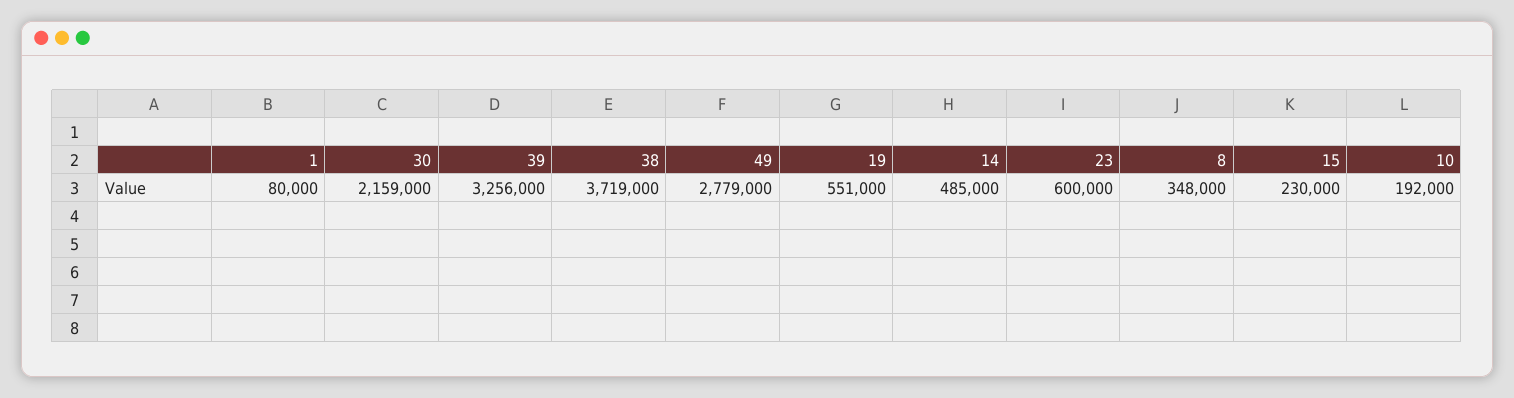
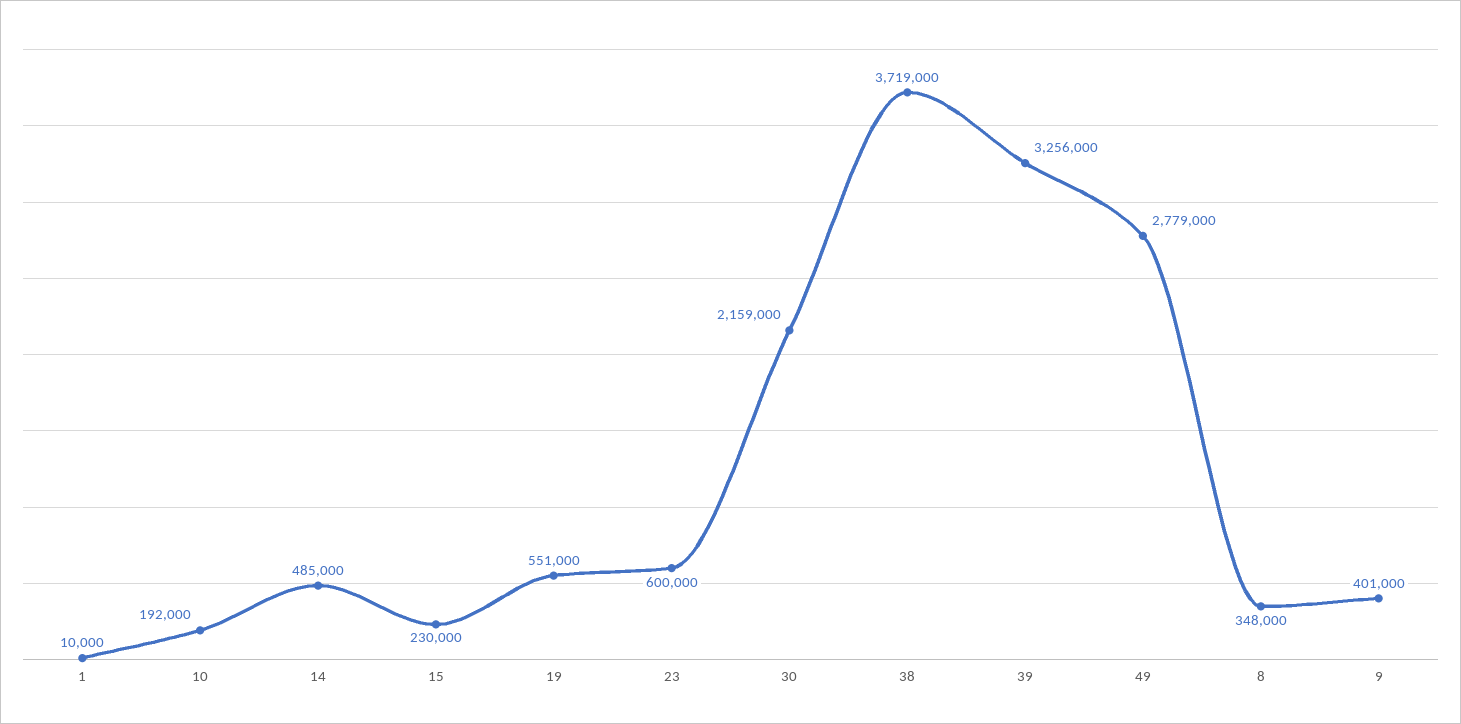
1: 80000 -> 10000
9: none -> 401000

